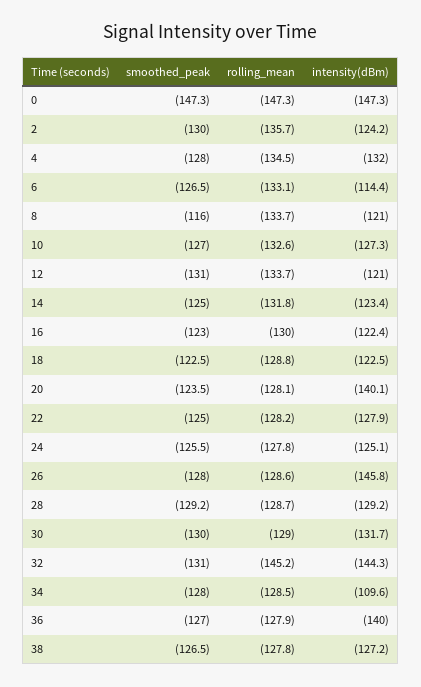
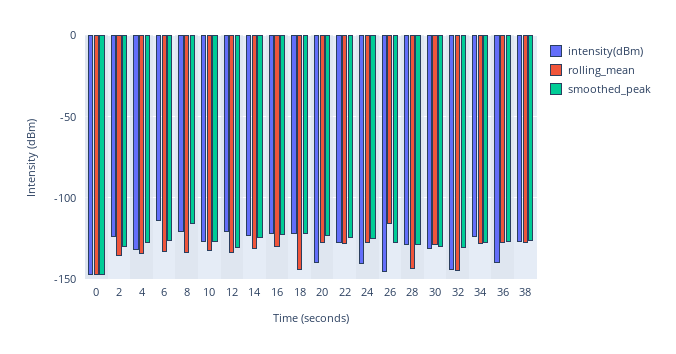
rolling_mean, 18: -128.8 -> -145
intensity(dBm), 24: -125.1 -> -140
rolling_mean, 26: -128.6 -> -115
rolling_mean, 28: -128.7 -> -145
intensity(dBm), 34: -109.6 -> -125

